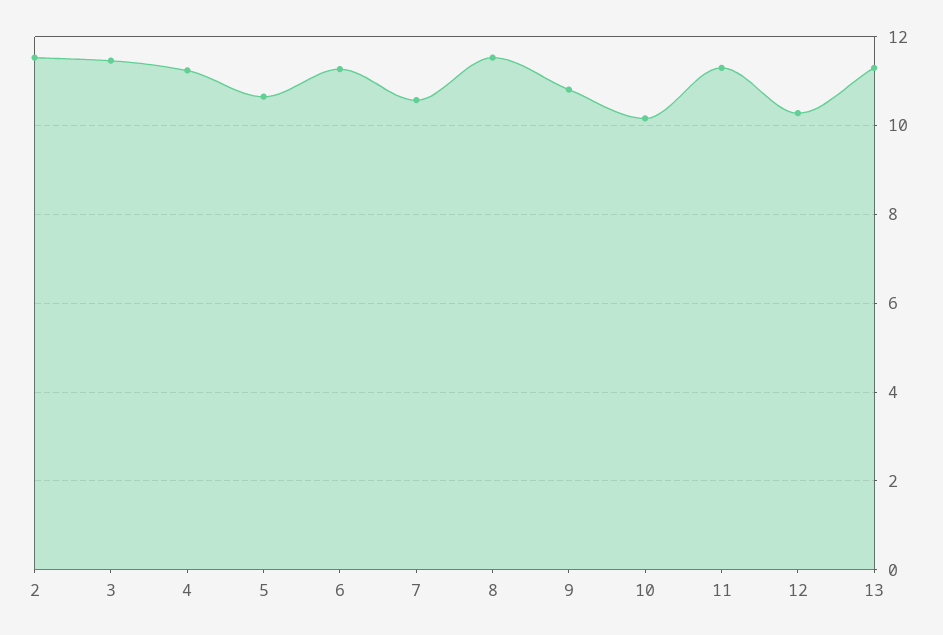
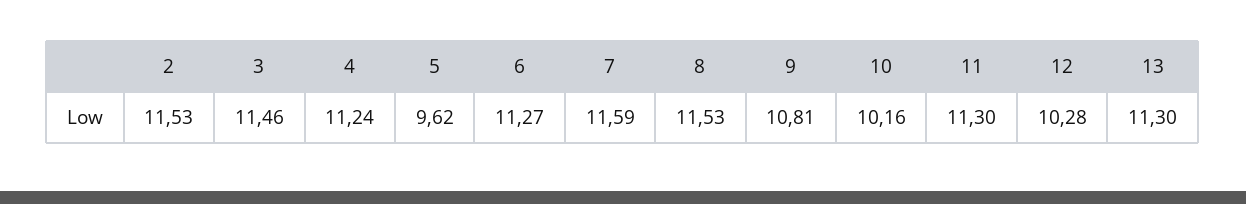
5: 10.6 -> 9.62
7: 10.6 -> 11.59

